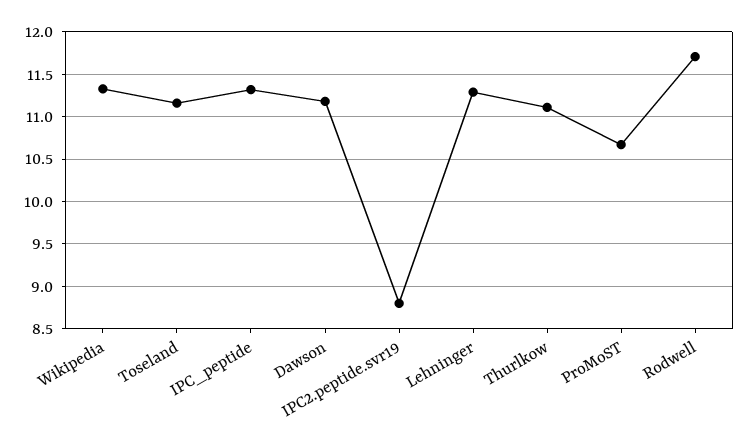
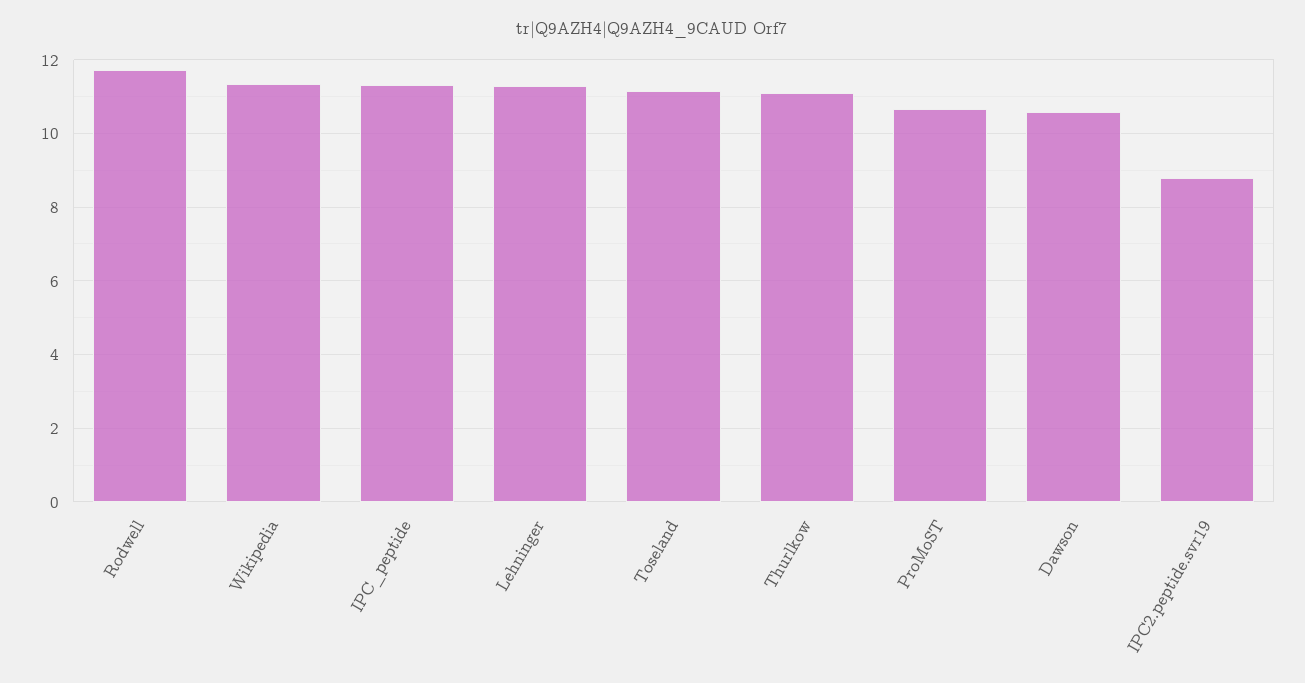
Dawson: 11.2 -> 10.6

